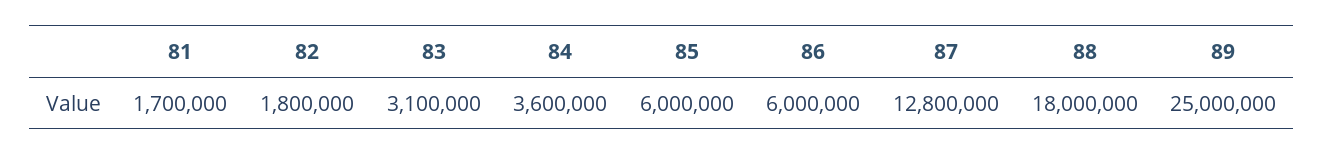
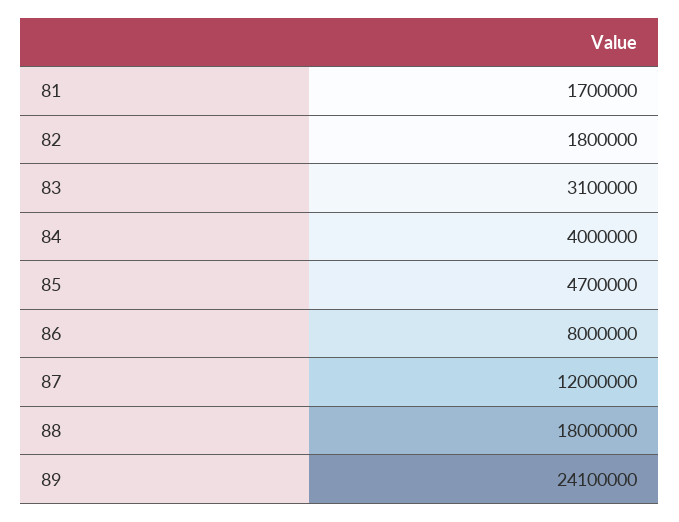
84: 3600000 -> 4000000
85: 6000000 -> 4700000
86: 6000000 -> 8000000
87: 12800000 -> 12000000
89: 25000000 -> 24100000

